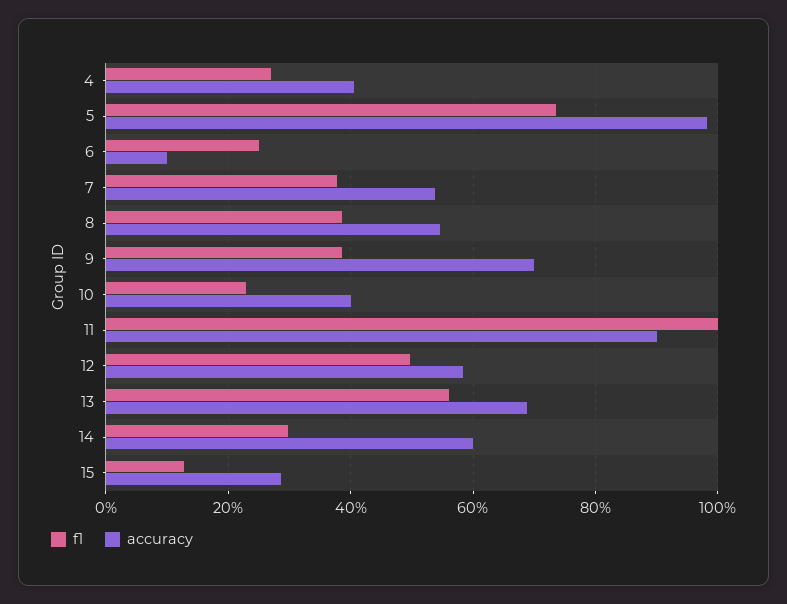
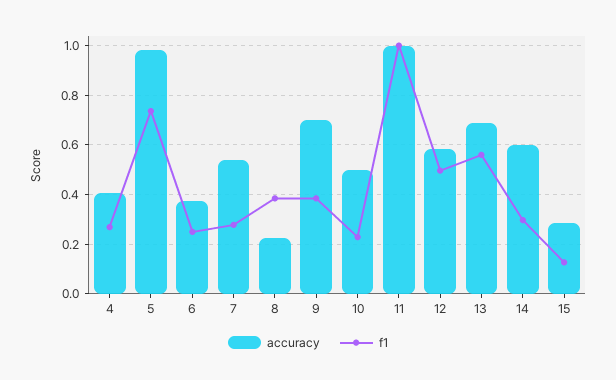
accuracy, 6: 0.1 -> 0.375
f1, 7: 0.38 -> 0.275
accuracy, 8: 0.54 -> 0.225
accuracy, 10: 0.4 -> 0.5
accuracy, 11: 0.9 -> 1

